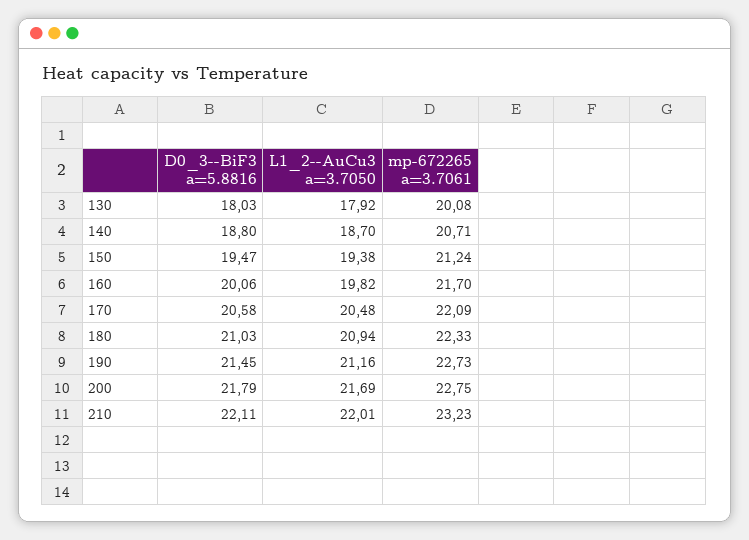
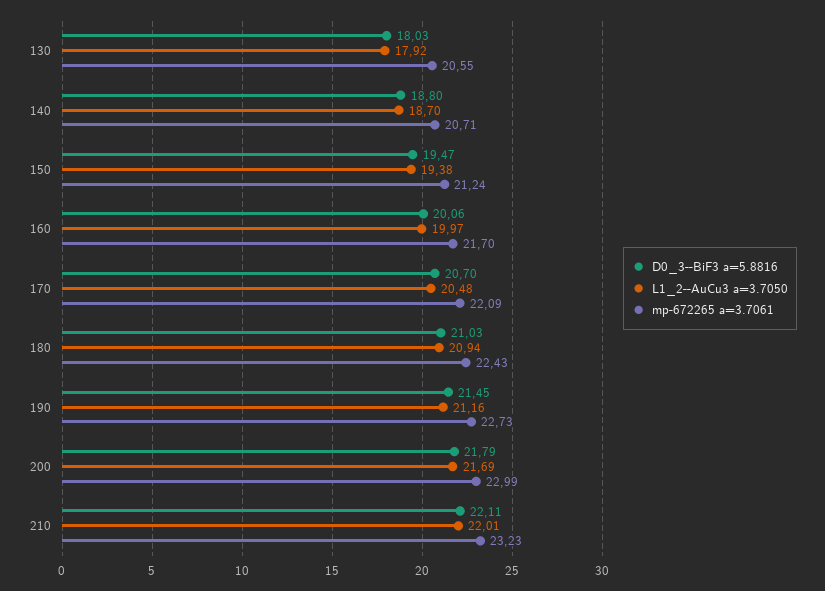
mp-672265 a=3.7061, 130: 20.08 -> 20.55
L1_2--AuCu3 a=3.7050, 160: 19.82 -> 19.97
D0_3--BiF3 a=5.8816, 170: 20.58 -> 20.7
mp-672265 a=3.7061, 180: 22.33 -> 22.43
mp-672265 a=3.7061, 200: 22.75 -> 22.99

